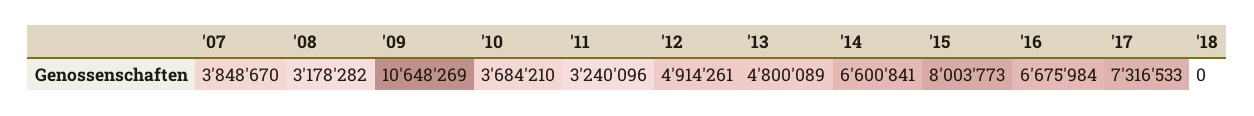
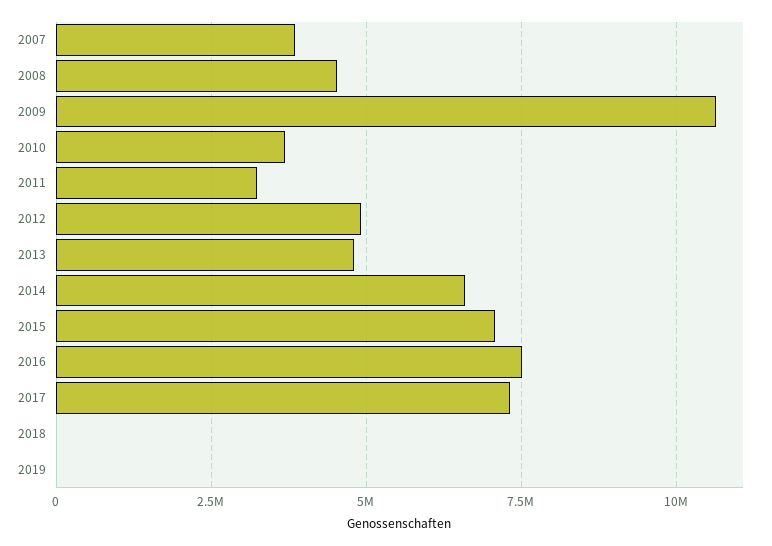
'08: 3178282 -> 4500000
'15: 8003773 -> 7000000
'16: 6675984 -> 7500000
2019: none -> 0

